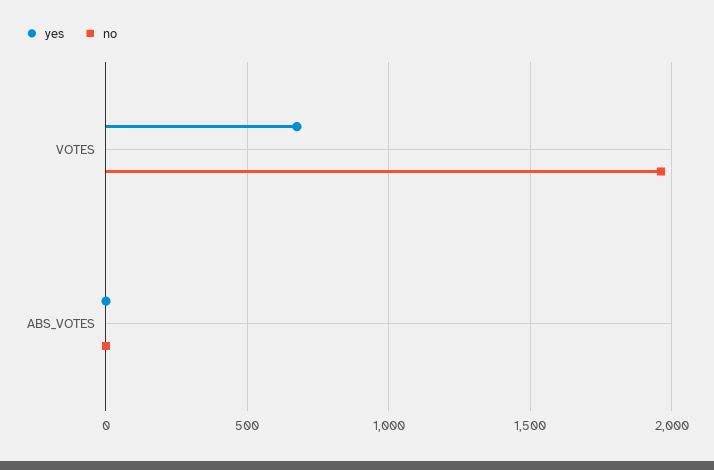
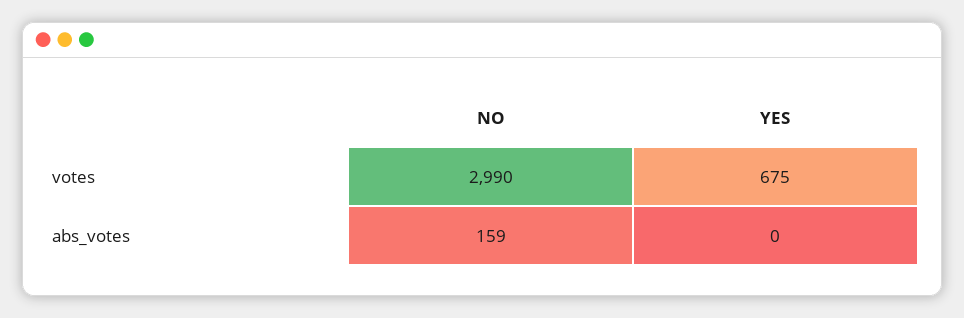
no, VOTES: 1950 -> 2990
no, ABS_VOTES: 0 -> 159

